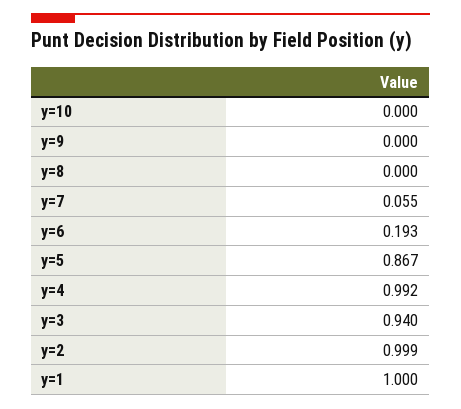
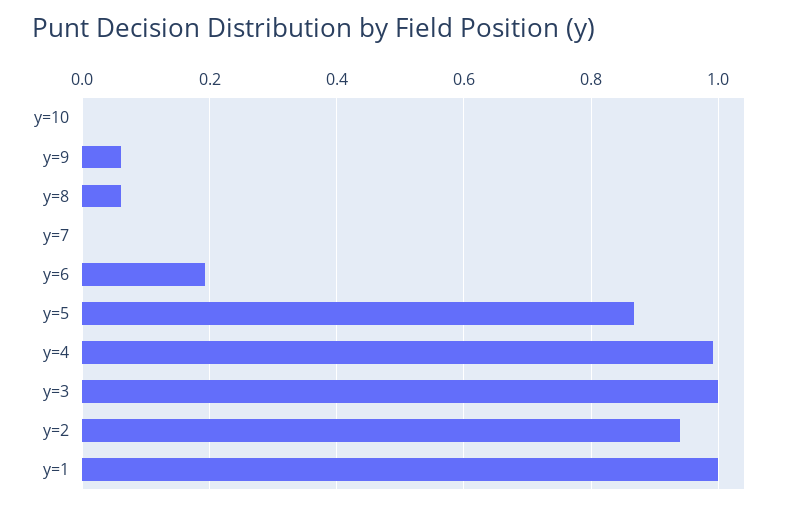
y=9: 0 -> 0.06
y=8: 0 -> 0.06
y=7: 0.055 -> 0
y=3: 0.94 -> 1
y=2: 0.999 -> 0.94

